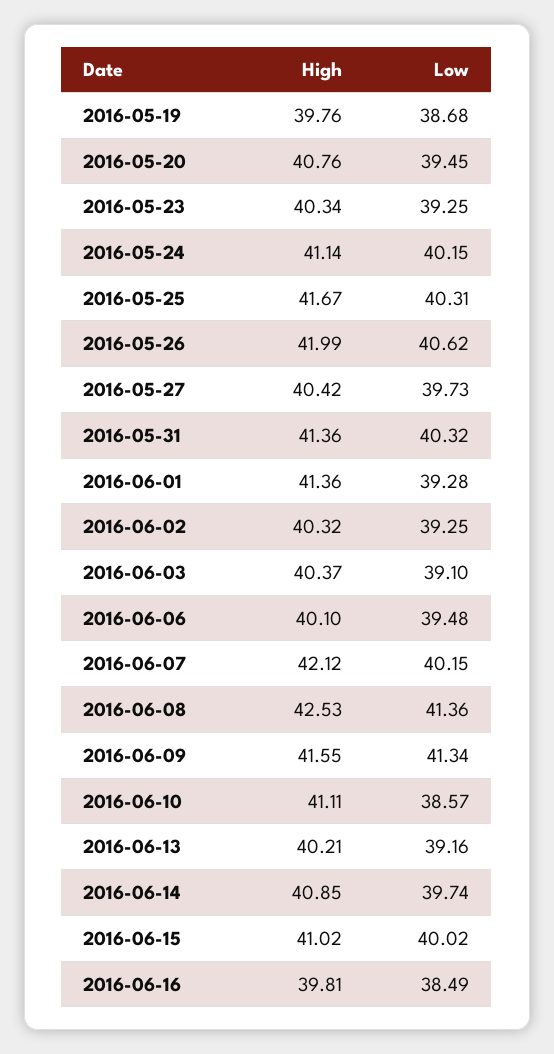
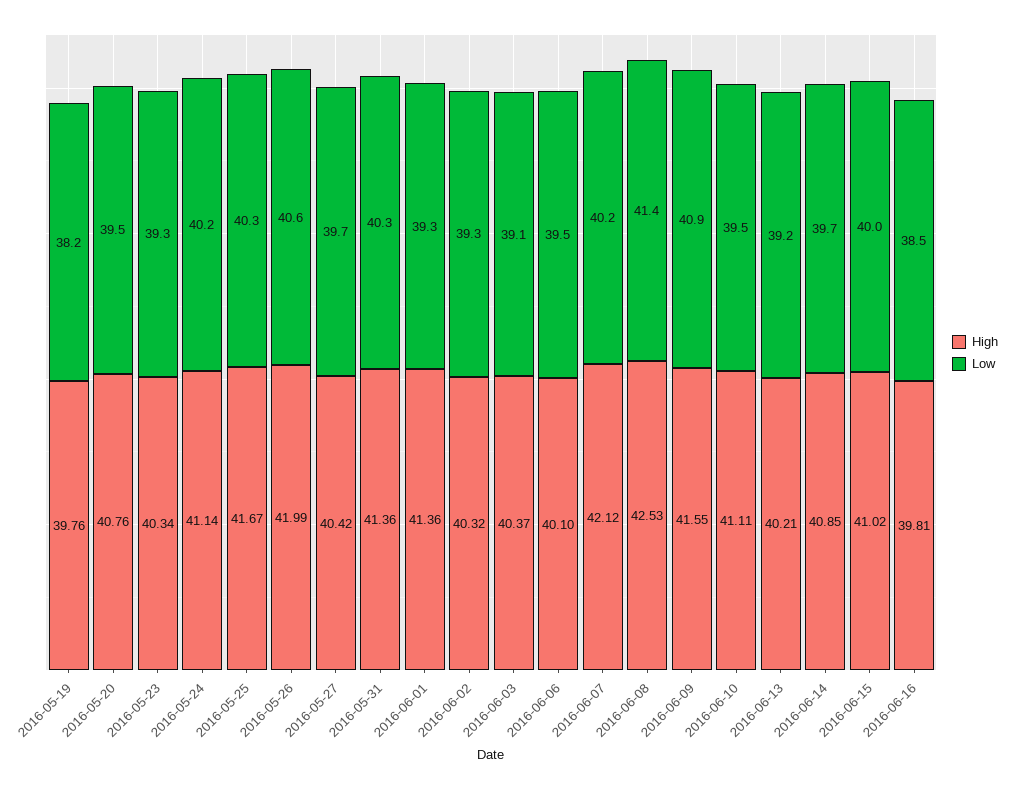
Low, 2016-05-19: 38.68 -> 38.2
Low, 2016-06-09: 41.34 -> 40.9
Low, 2016-06-10: 38.57 -> 39.5

